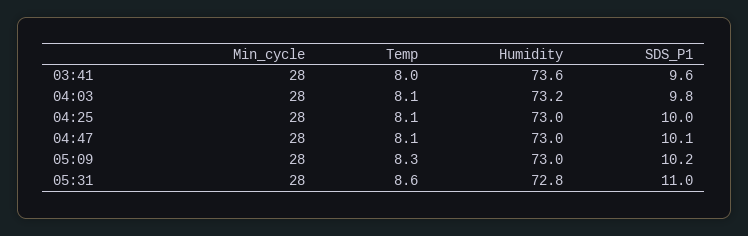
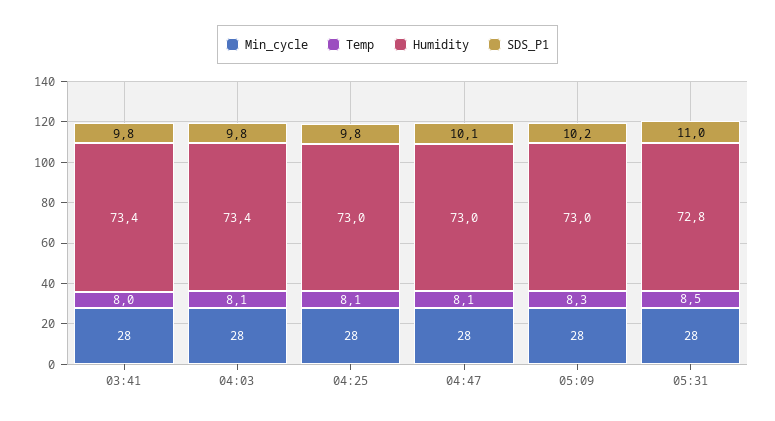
Humidity, 03:41: 73.6 -> 73.4
SDS_P1, 03:41: 9.6 -> 9.8
Humidity, 04:03: 73.2 -> 73.4
SDS_P1, 04:25: 10 -> 9.8
Temp, 05:31: 8.6 -> 8.5

